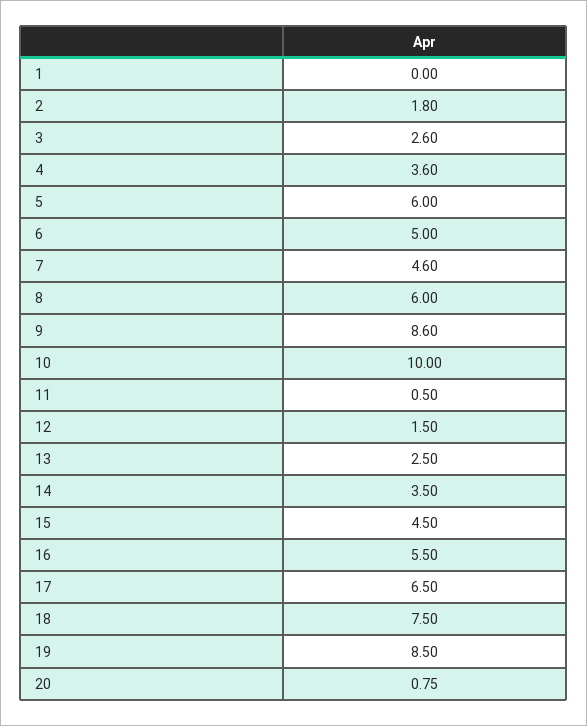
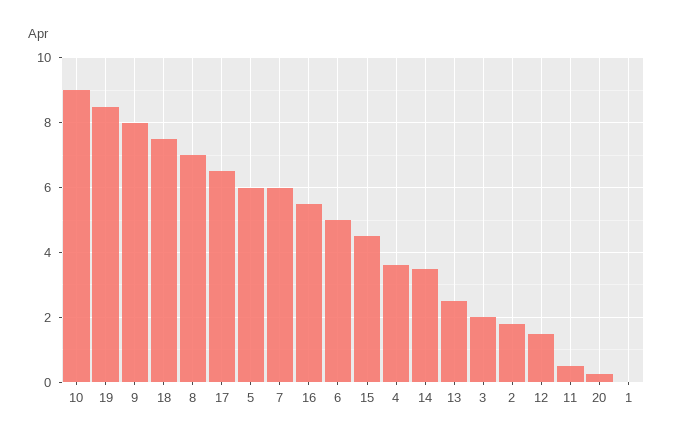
3: 2.6 -> 2
7: 4.6 -> 6
8: 6 -> 7
9: 8.6 -> 8
10: 10 -> 9
20: 0.75 -> 0.2

